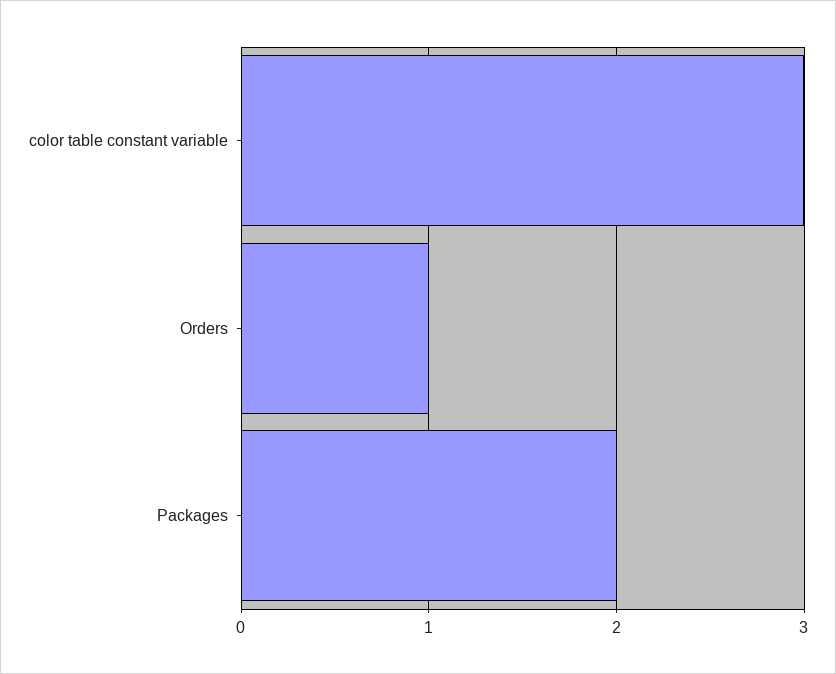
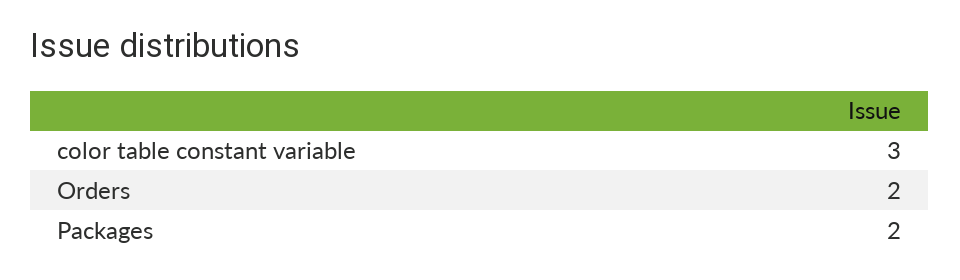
Orders: 1 -> 2

